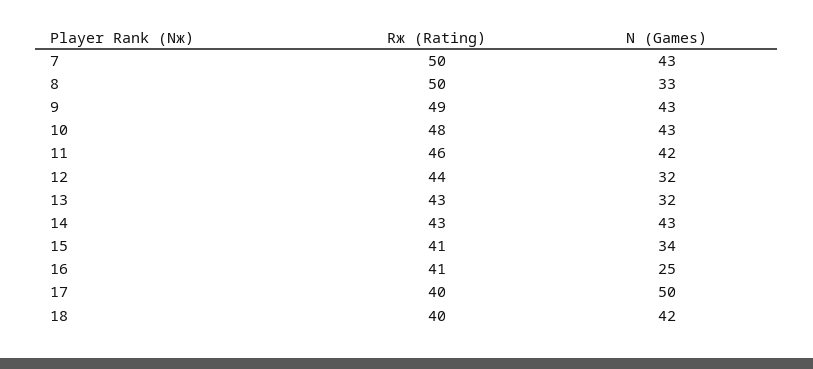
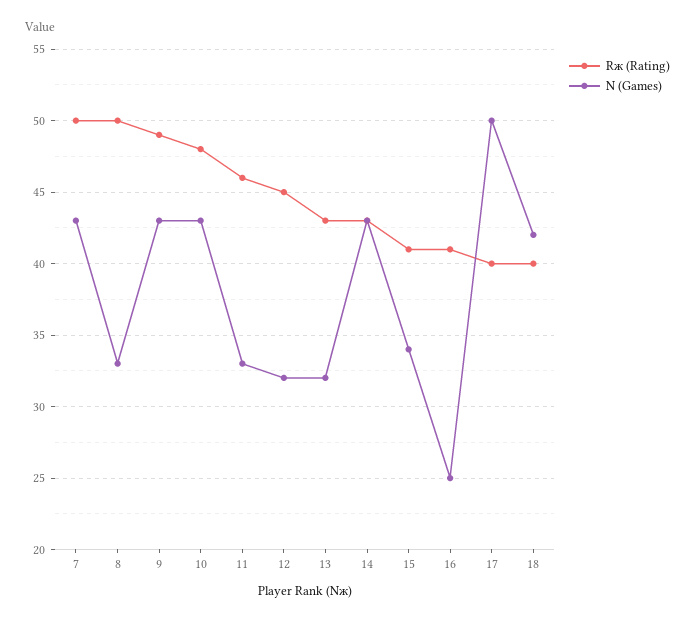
N (Games), 11: 42 -> 33
Rж (Rating), 12: 44 -> 45

